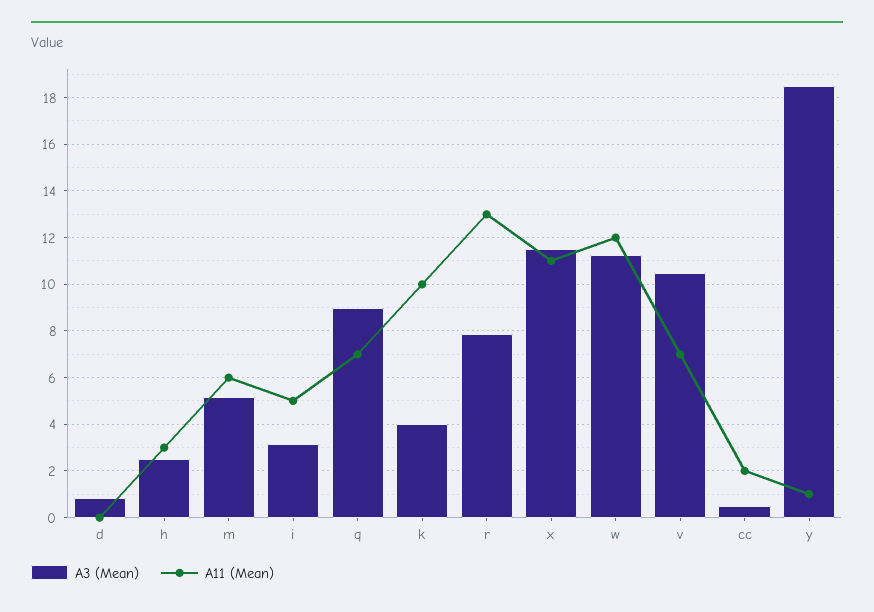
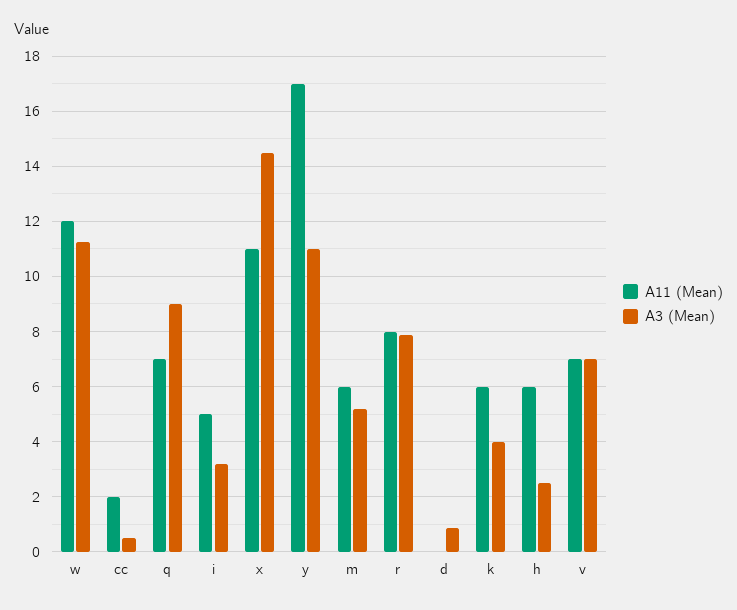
A11 (Mean), h: 3 -> 6
A11 (Mean), k: 10 -> 6
A11 (Mean), r: 13 -> 8
A3 (Mean), x: 11.5 -> 14.5
A3 (Mean), v: 10.5 -> 7
A3 (Mean), y: 18.5 -> 11
A11 (Mean), y: 1 -> 17

